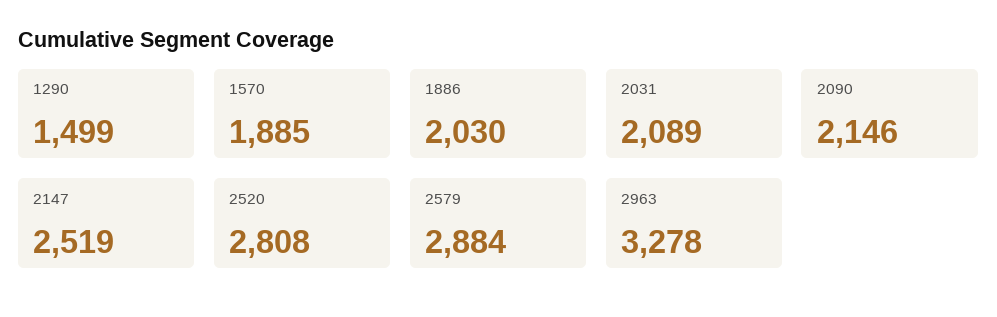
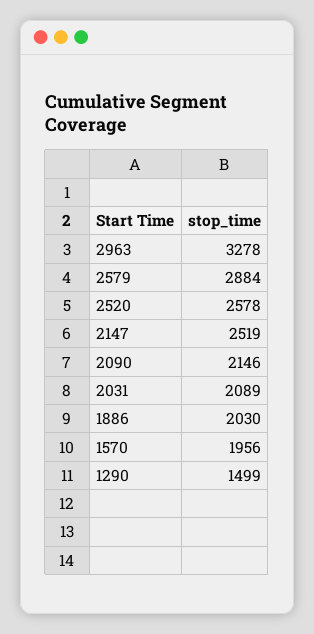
1570: 1885 -> 1956
2520: 2808 -> 2578

